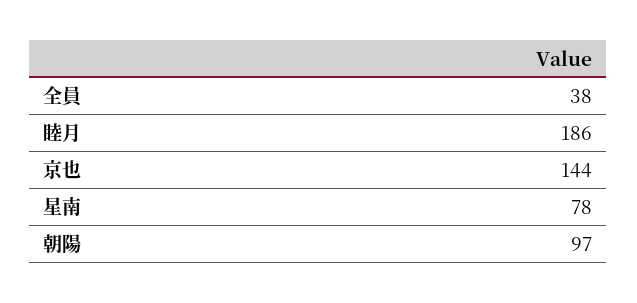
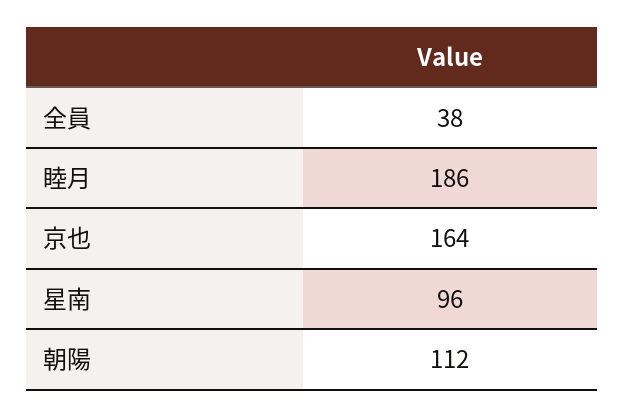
京也: 144 -> 164
星南: 78 -> 96
朝陽: 97 -> 112

